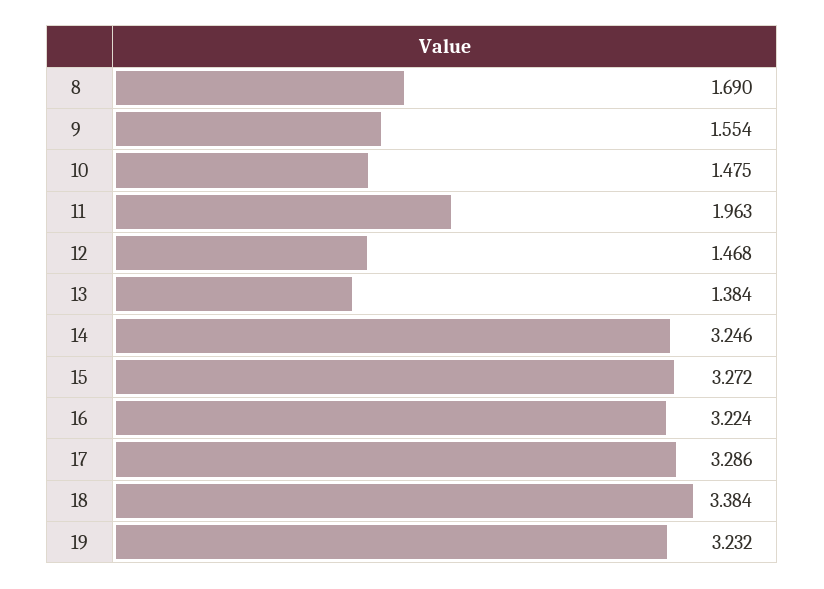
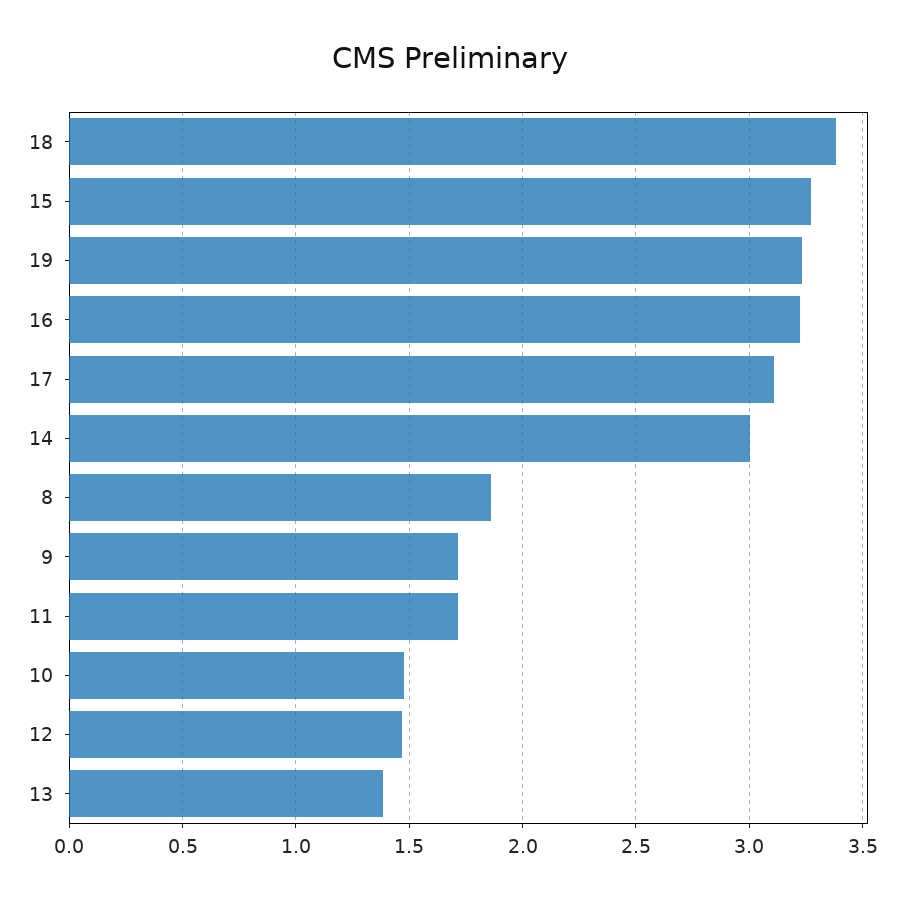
8: 1.69 -> 1.85
9: 1.554 -> 1.7
11: 1.963 -> 1.7
14: 3.246 -> 3
17: 3.286 -> 3.1

